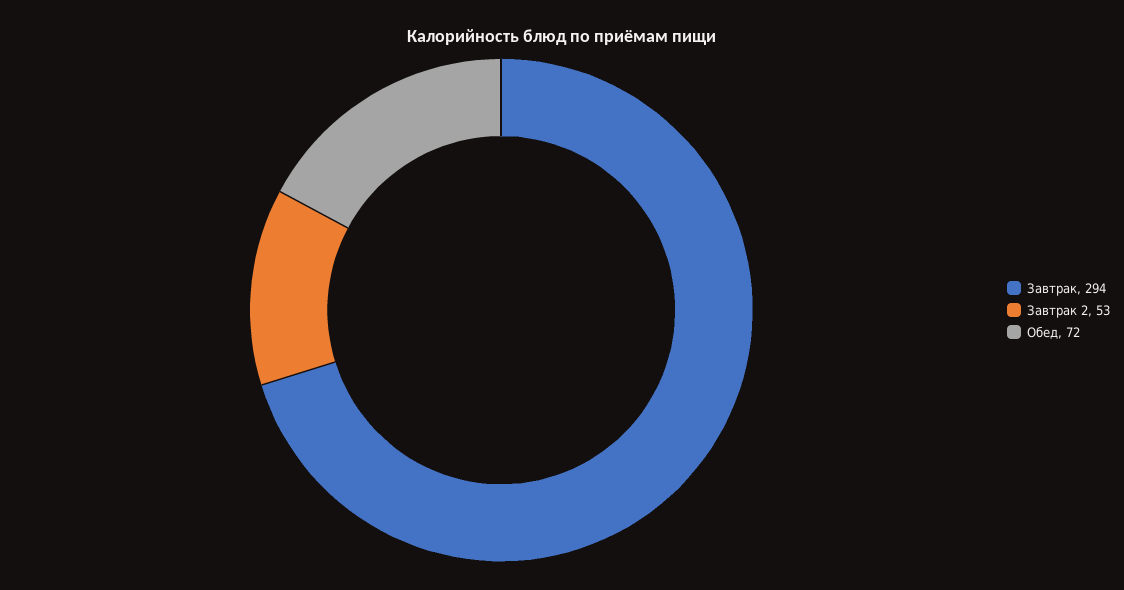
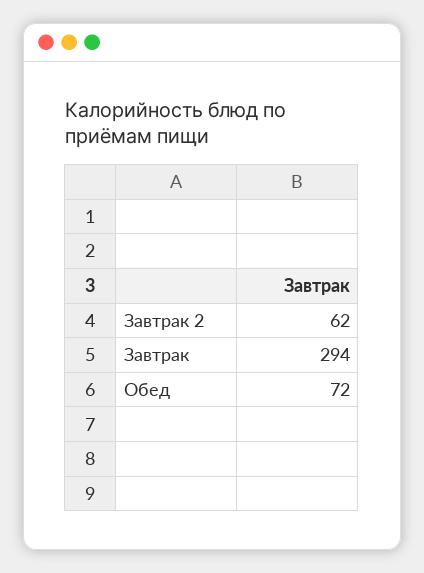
Завтрак 2: 53 -> 62

